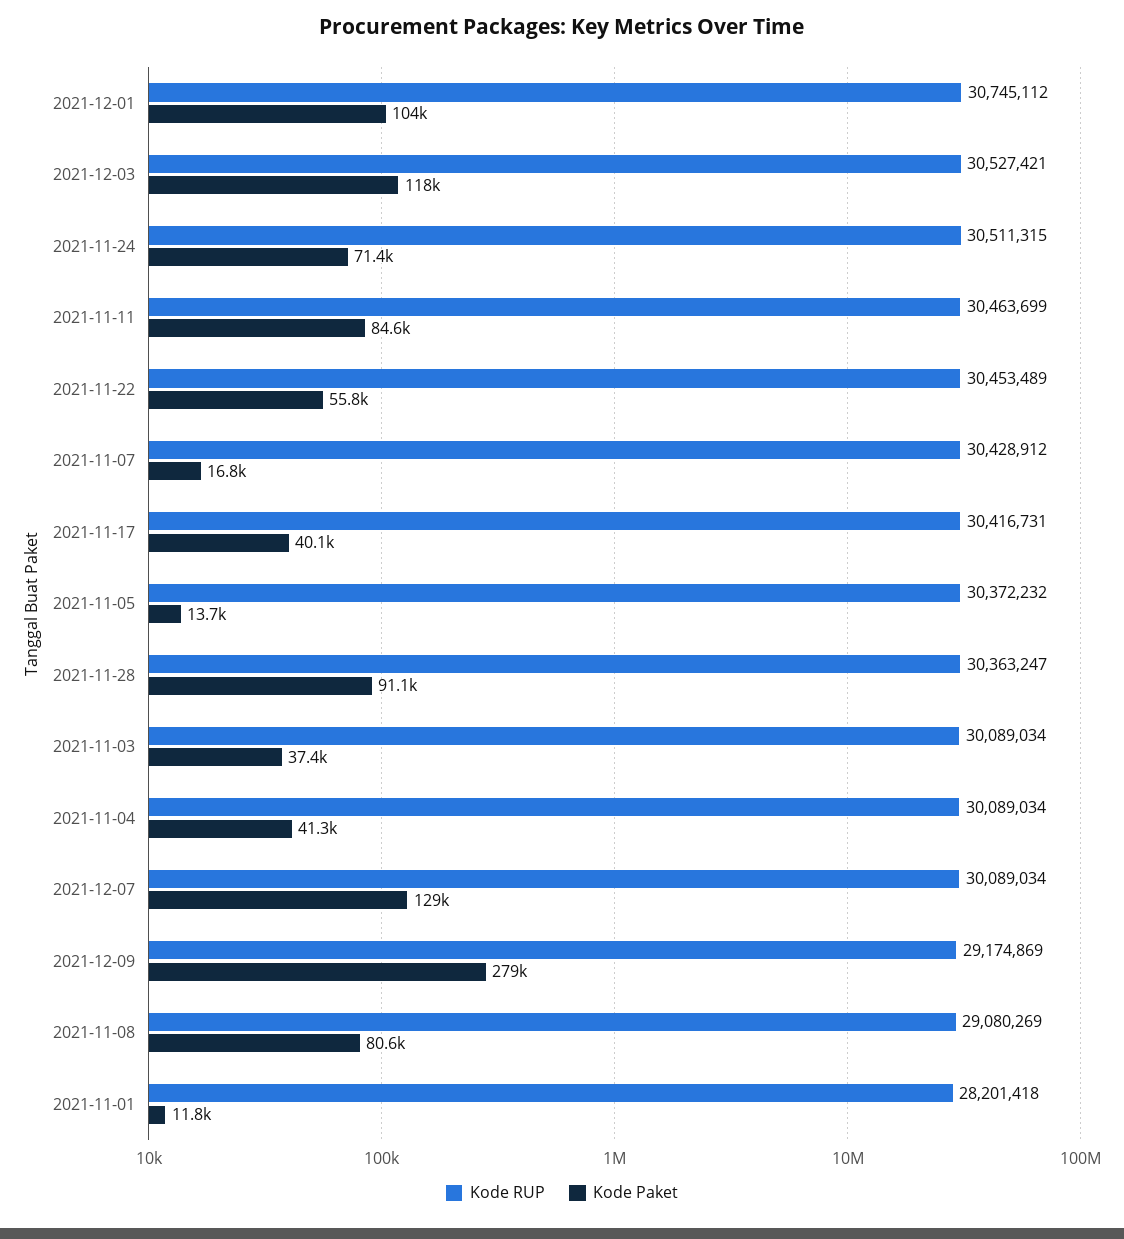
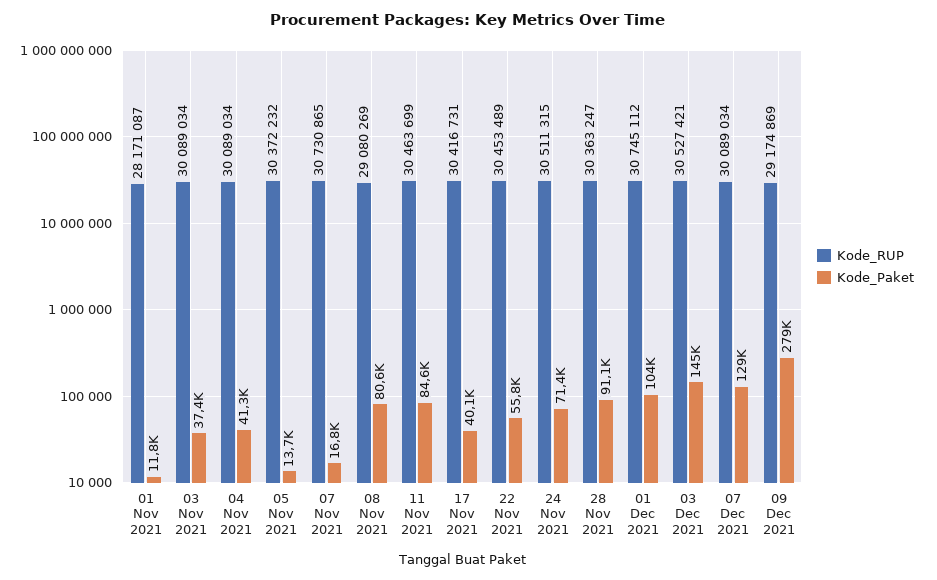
Kode Paket, 2021-12-03: 118000 -> 145000
Kode RUP, 2021-11-07: 30428912 -> 30730865
Kode RUP, 2021-11-01: 28201418 -> 28171087

